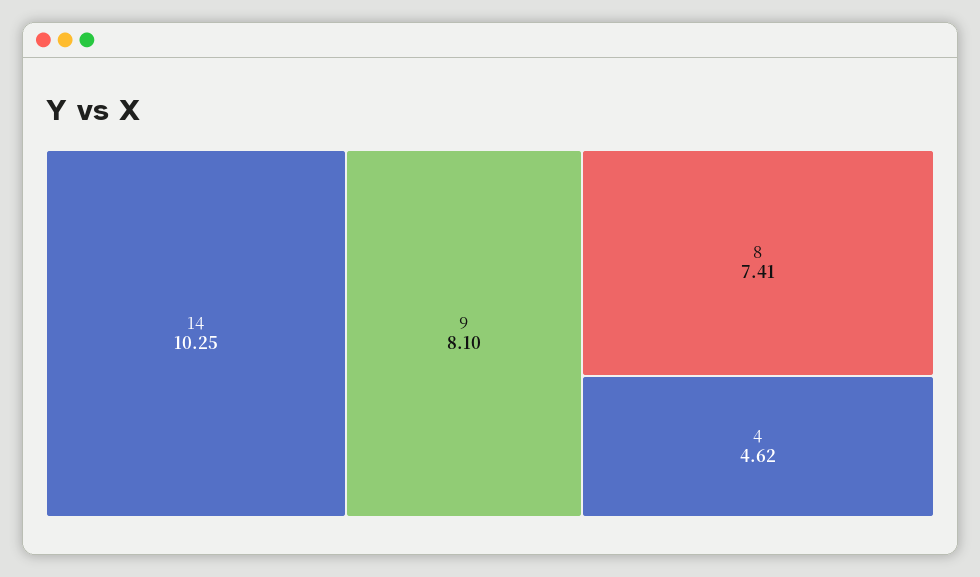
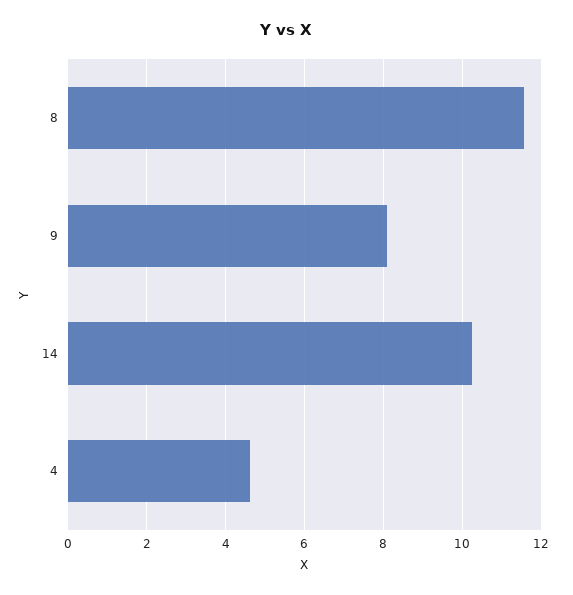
8: 7.41 -> 11.6

